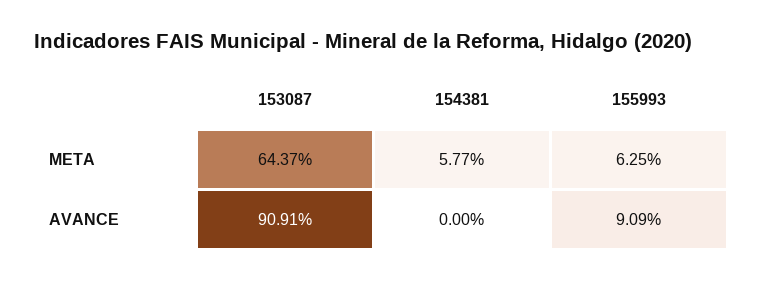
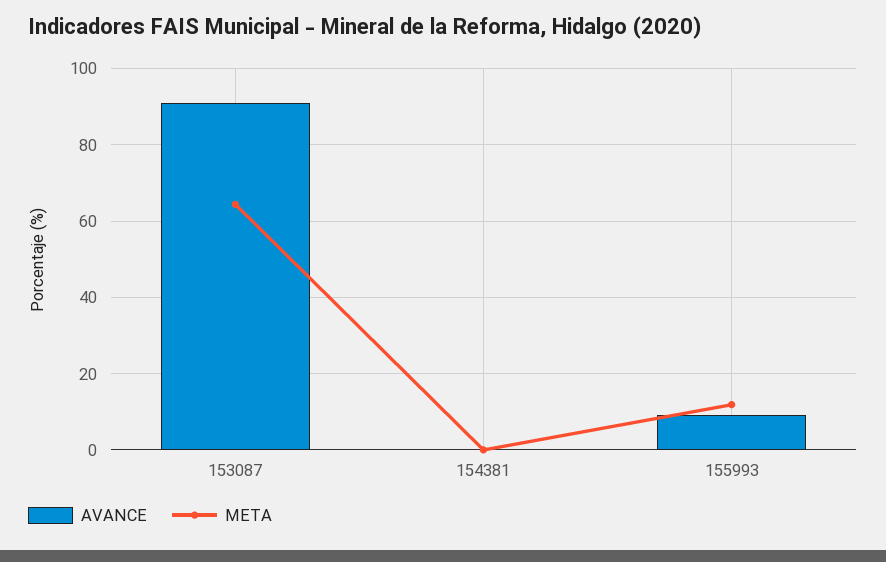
META, 154381: 5.77 -> 0
META, 155993: 6.25 -> 12

